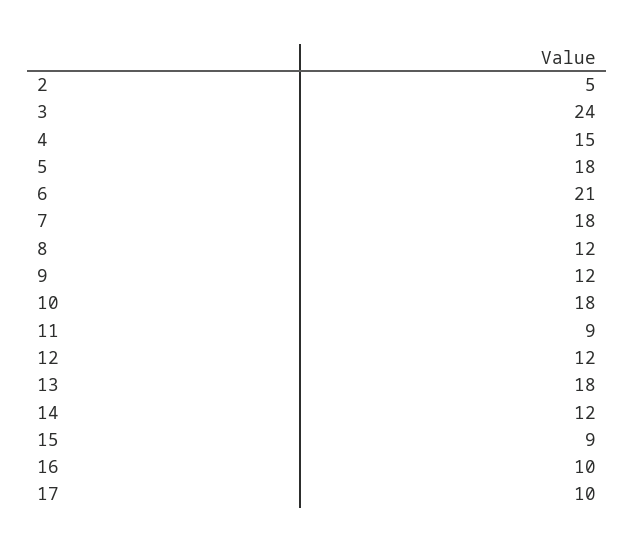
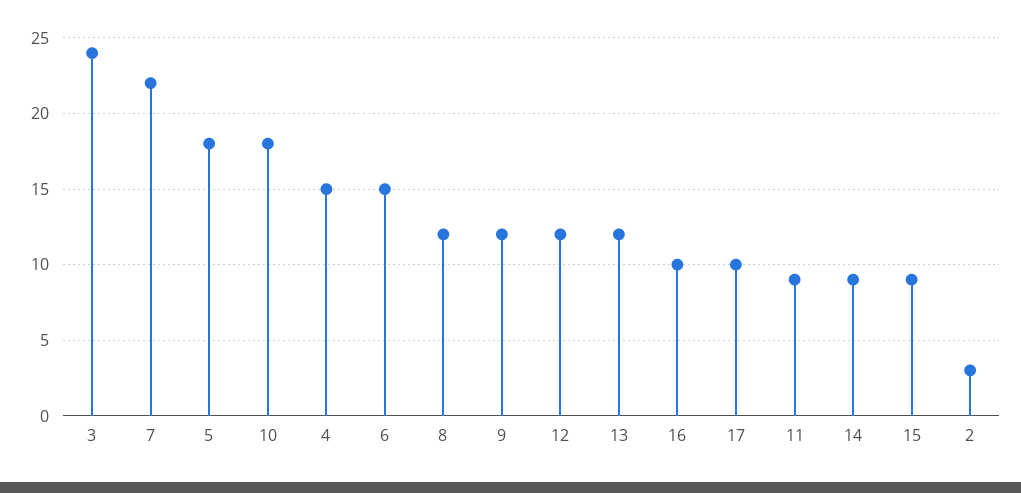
2: 5 -> 3
6: 21 -> 15
7: 18 -> 22
13: 18 -> 12
14: 12 -> 9

